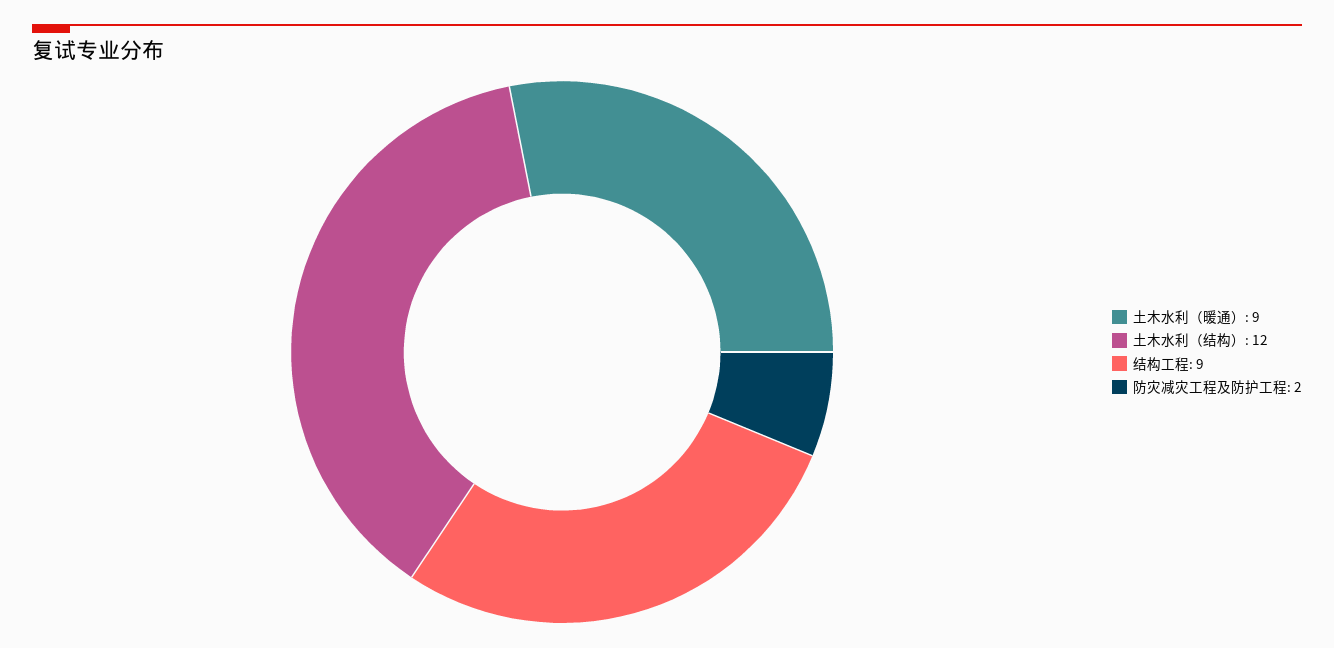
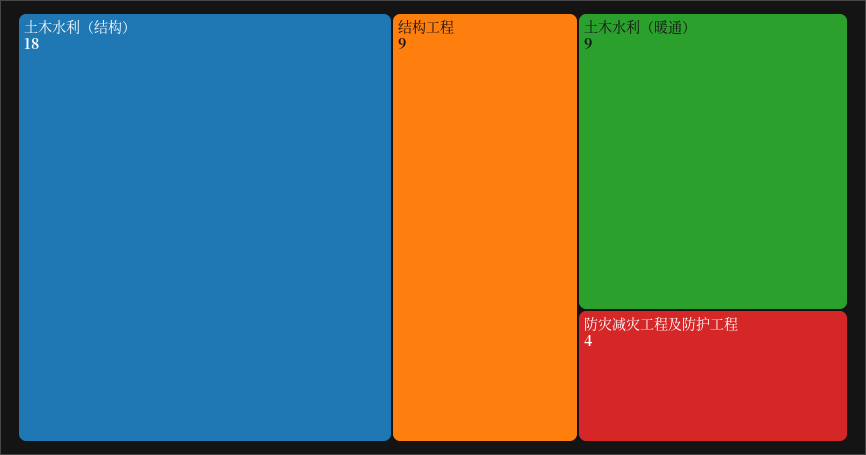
土木水利（结构）: 12 -> 18
防灾减灾工程及防护工程: 2 -> 4

